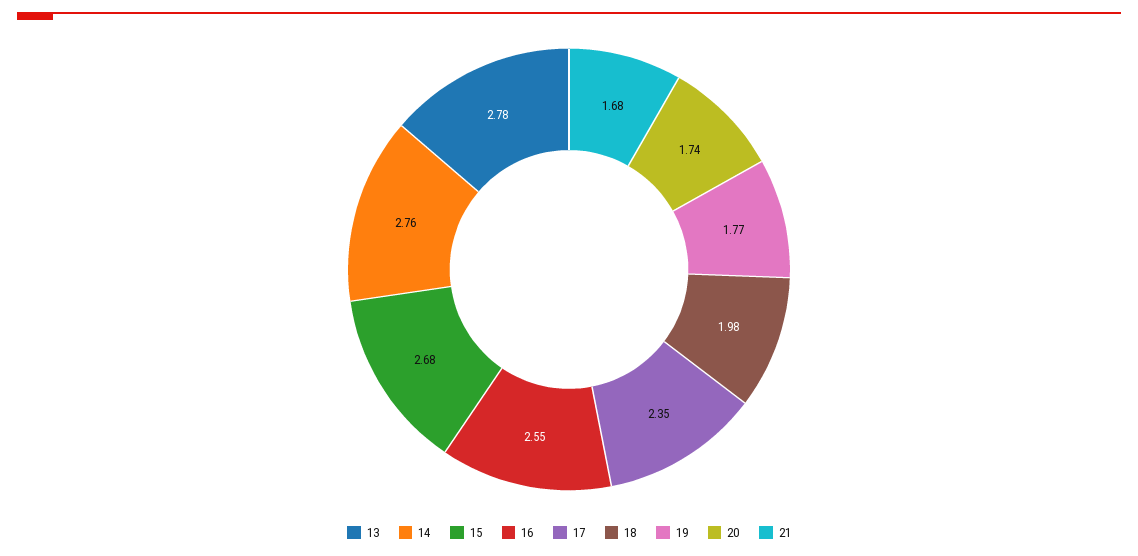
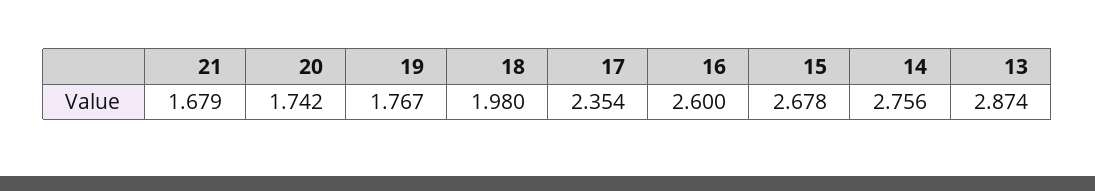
13: 2.78 -> 2.874
16: 2.55 -> 2.6

